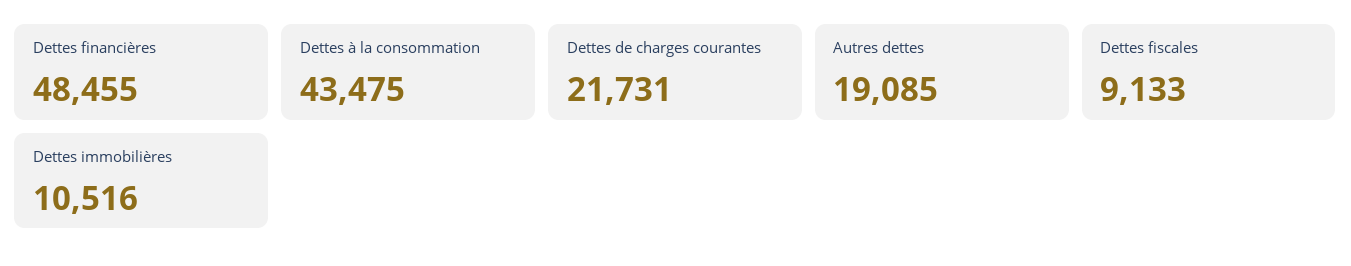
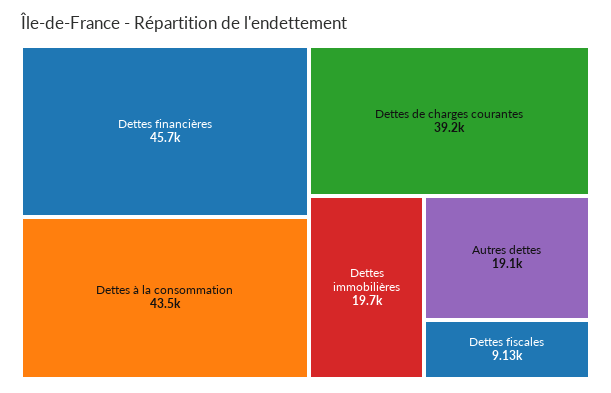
Dettes financières: 48455 -> 45700
Dettes de charges courantes: 21731 -> 39200
Dettes immobilières: 10516 -> 19700

